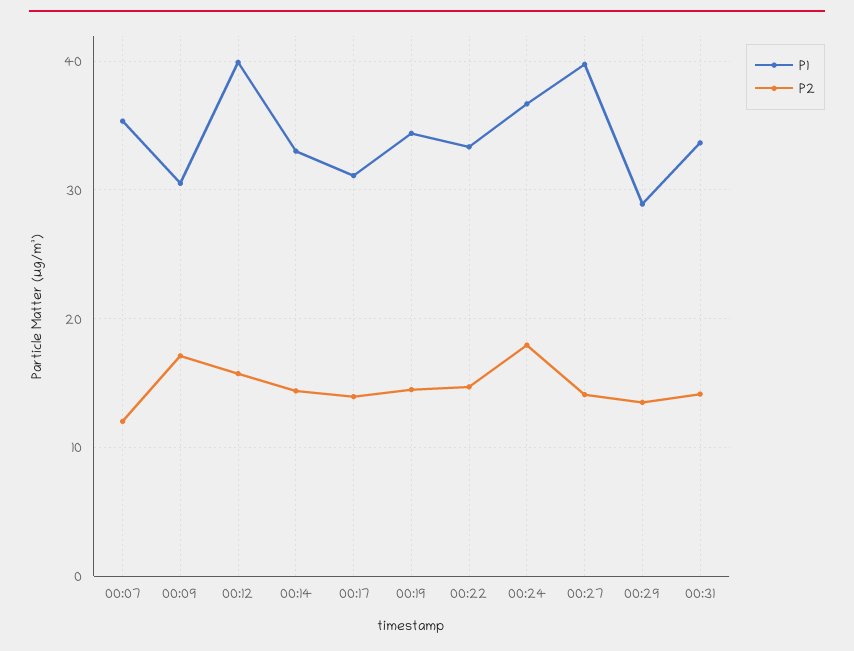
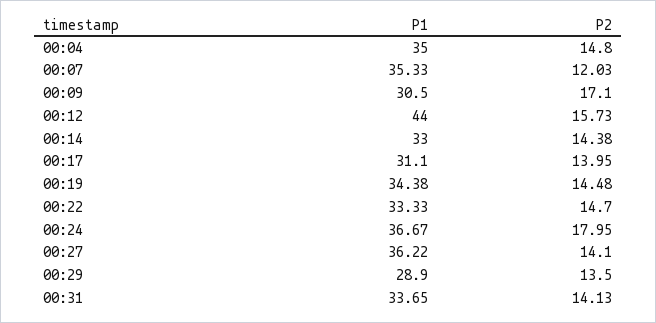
P1, 00:12: 40 -> 44
P1, 00:27: 40 -> 36.22
P1, 00:04: none -> 35
P2, 00:04: none -> 14.8

